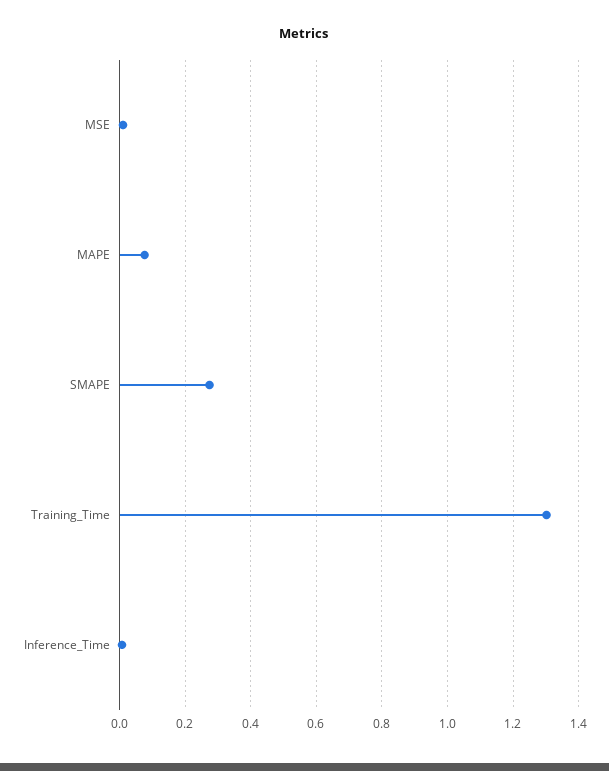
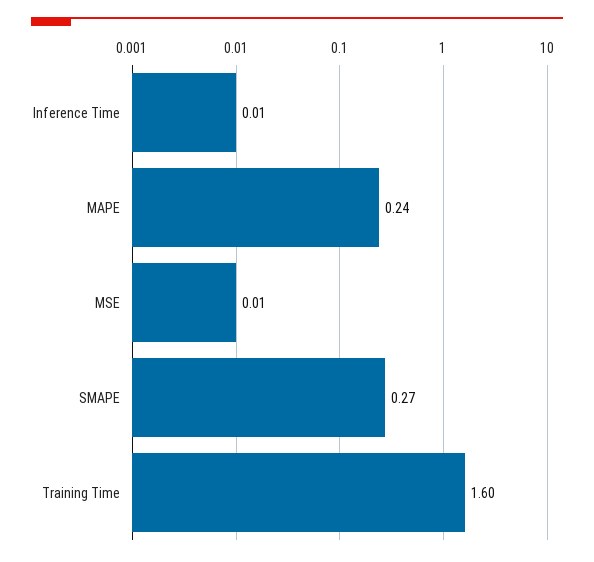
MAPE: 0.08 -> 0.24
Training_Time: 1.3 -> 1.6

